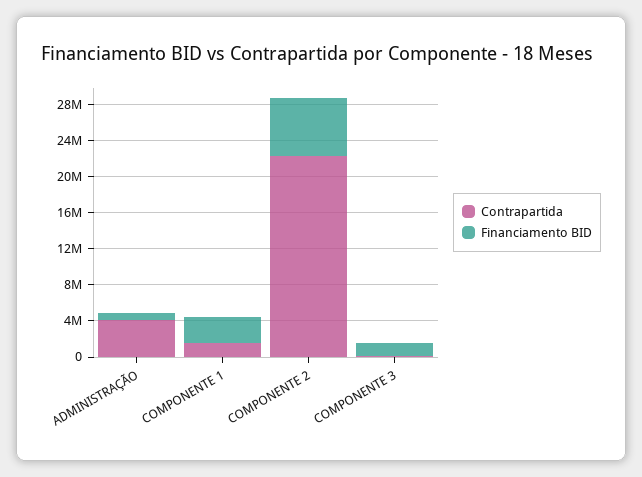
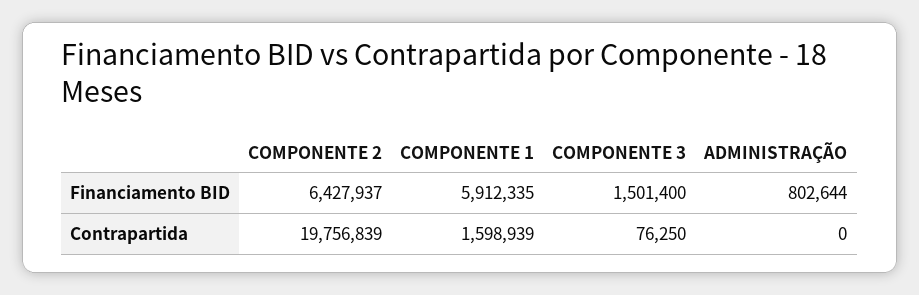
Contrapartida, ADMINISTRAÇÃO: 4000000 -> 0
Financiamento BID, COMPONENTE 1: 3000000 -> 5912335
Contrapartida, COMPONENTE 2: 22000000 -> 19756839

